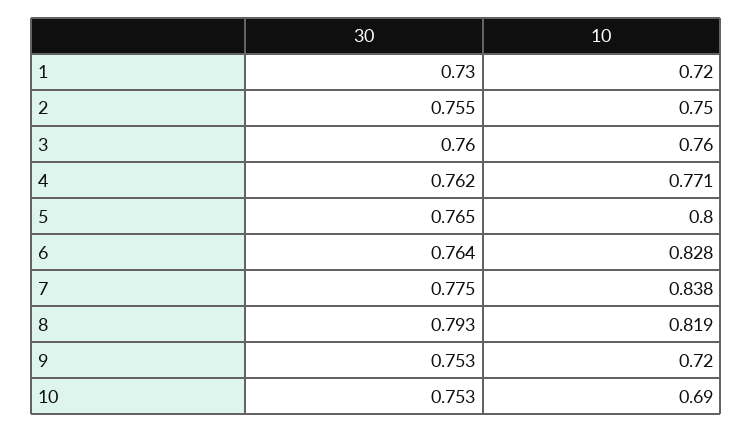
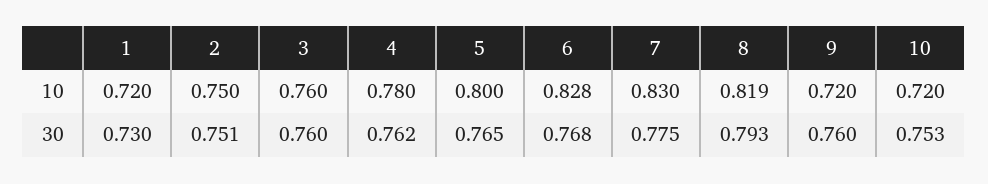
30, 2: 0.755 -> 0.751
10, 4: 0.771 -> 0.78
30, 6: 0.764 -> 0.768
10, 7: 0.838 -> 0.83
30, 9: 0.753 -> 0.76
10, 10: 0.69 -> 0.72

